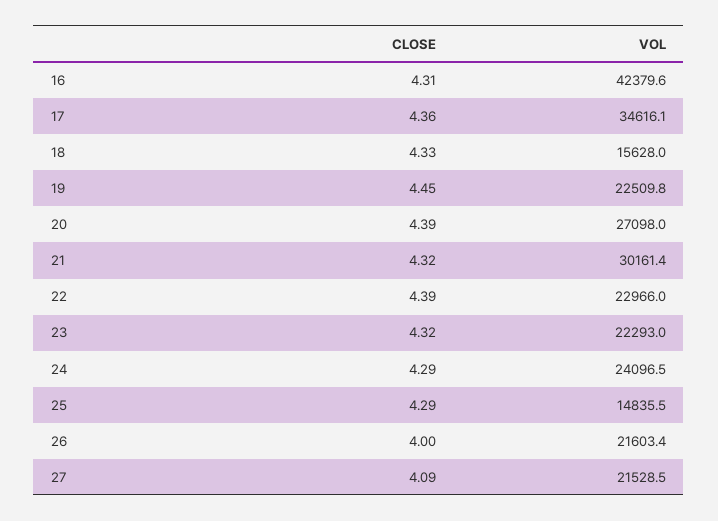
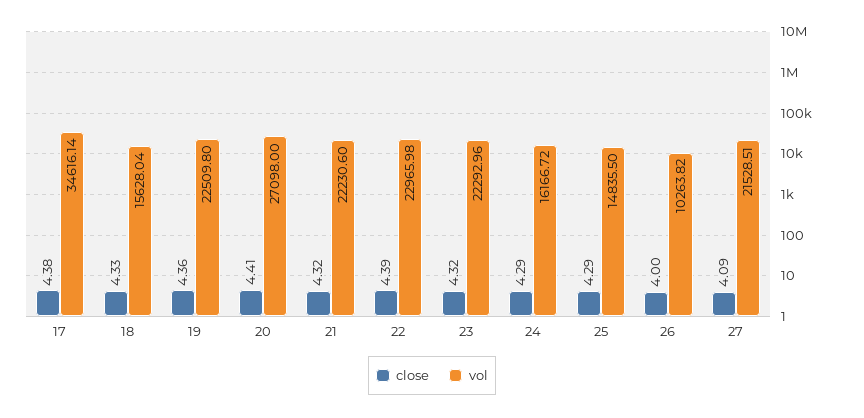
CLOSE, 16: 4.31 -> none
VOL, 16: 42379.6 -> none
CLOSE, 17: 4.36 -> 4.38
CLOSE, 19: 4.45 -> 4.36
CLOSE, 20: 4.39 -> 4.41
VOL, 21: 30161.4 -> 22230.6
VOL, 24: 24096.5 -> 16166.72
VOL, 26: 21603.4 -> 10263.82

